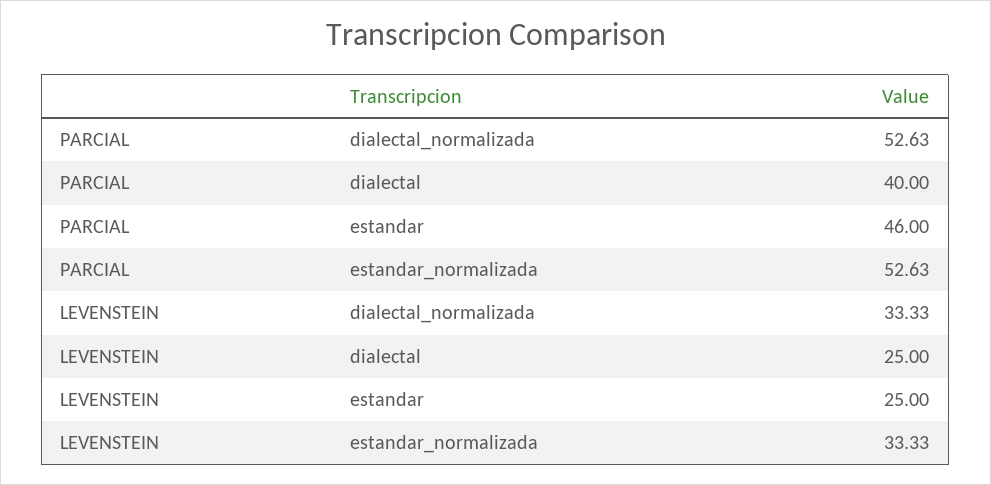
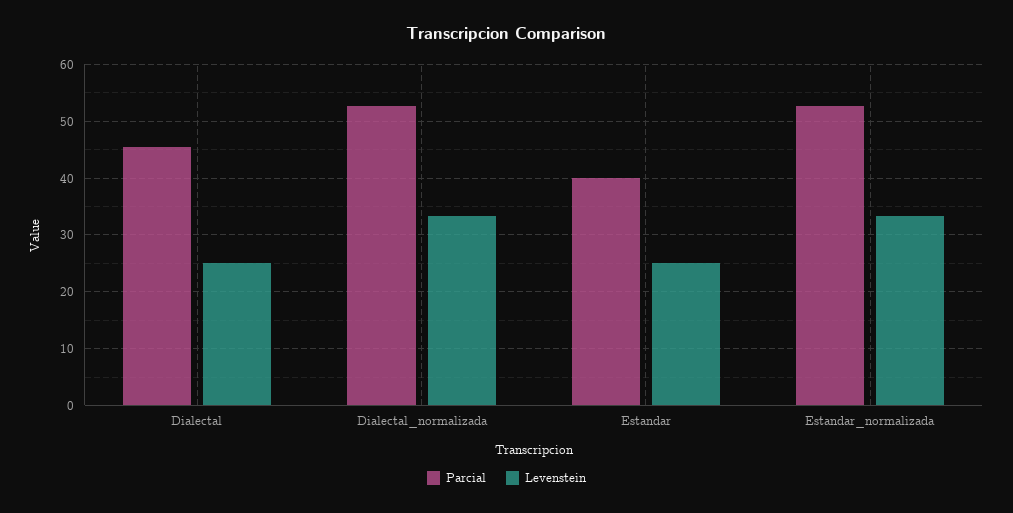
PARCIAL, dialectal: 40 -> 46
PARCIAL, estandar: 46 -> 40

